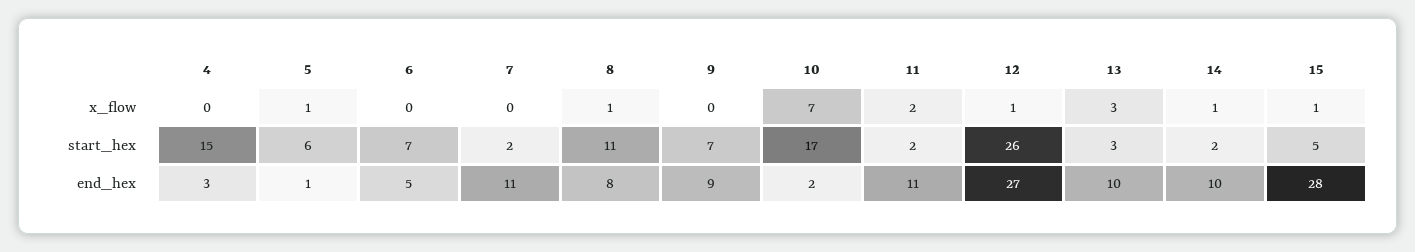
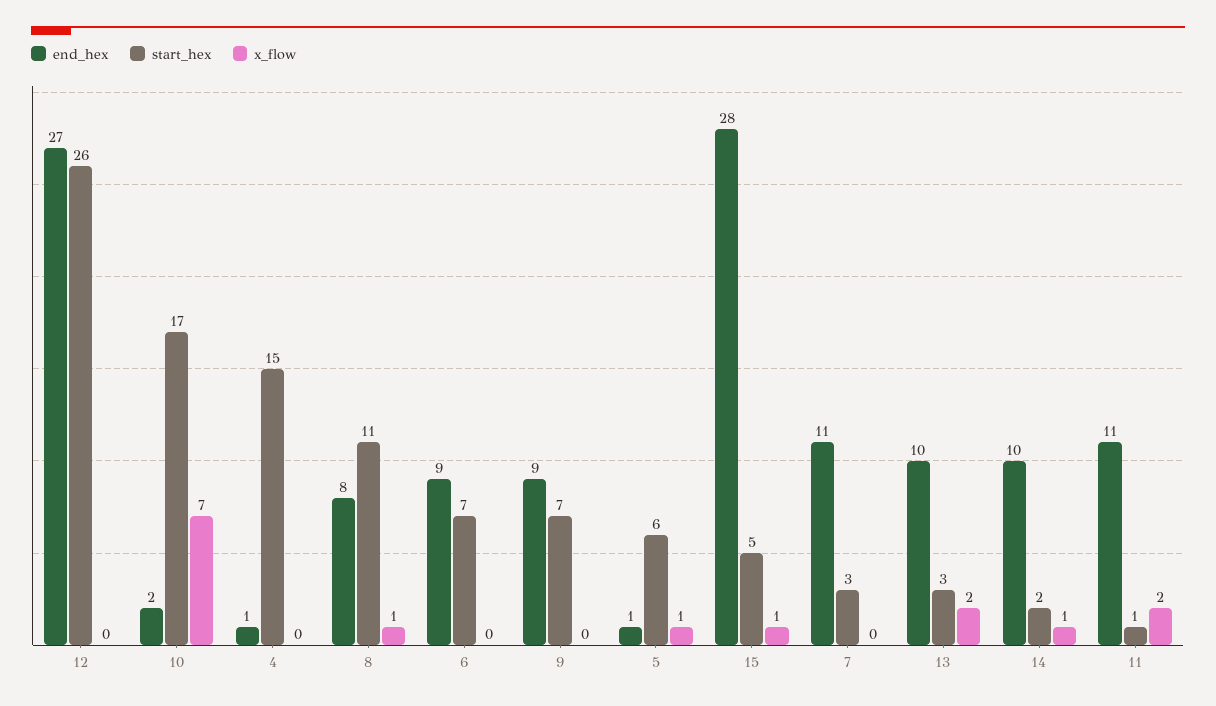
x_flow, 12: 1 -> 0
x_flow, 13: 3 -> 2
start_hex, 7: 2 -> 3
start_hex, 11: 2 -> 1
end_hex, 4: 3 -> 1
end_hex, 6: 5 -> 9

